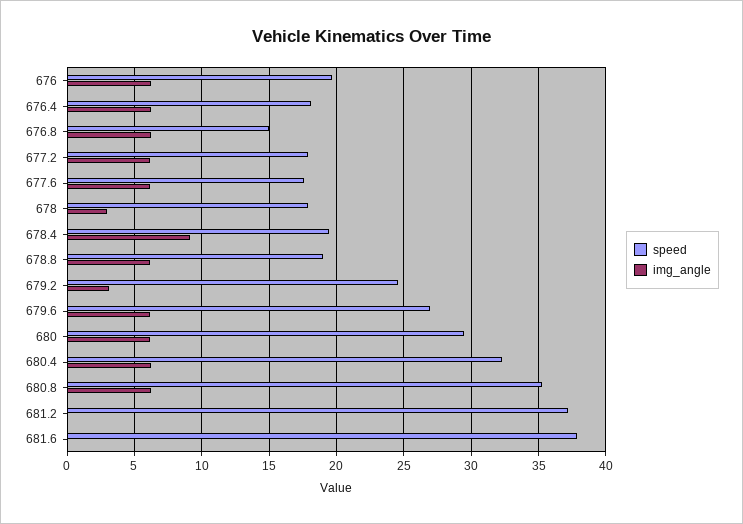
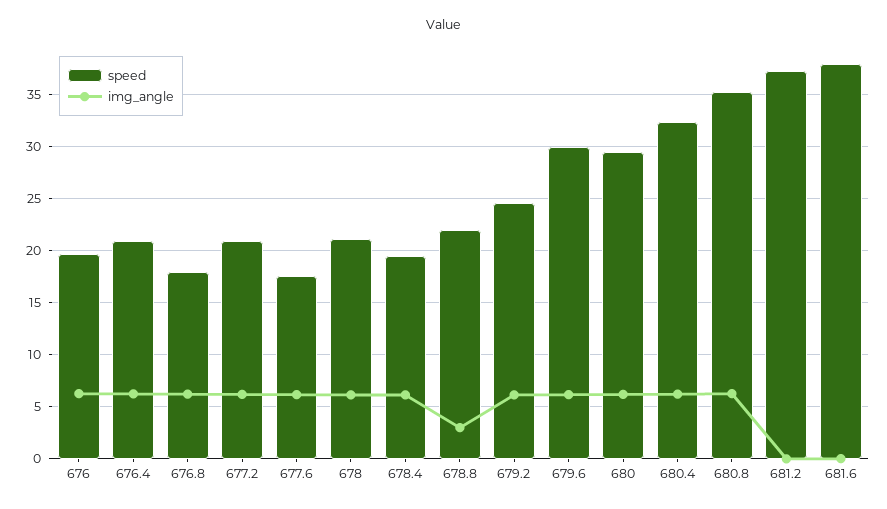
speed, 676.4: 18 -> 21
speed, 676.8: 15 -> 18
speed, 677.2: 18 -> 21
speed, 678: 18 -> 21
img_angle, 678: 3 -> 6
img_angle, 678.4: 9 -> 6
speed, 678.8: 19 -> 22
img_angle, 678.8: 6 -> 3
img_angle, 679.2: 3 -> 6
speed, 679.6: 27 -> 30

